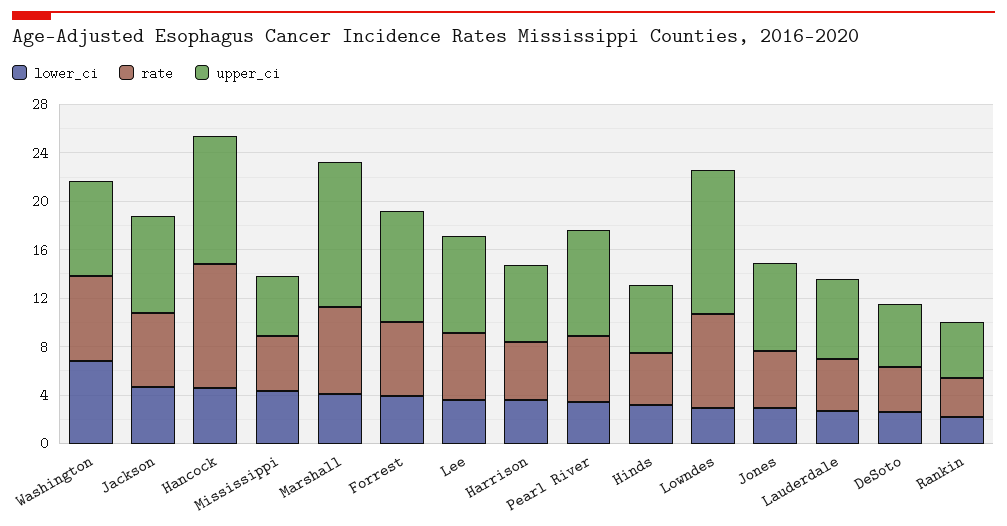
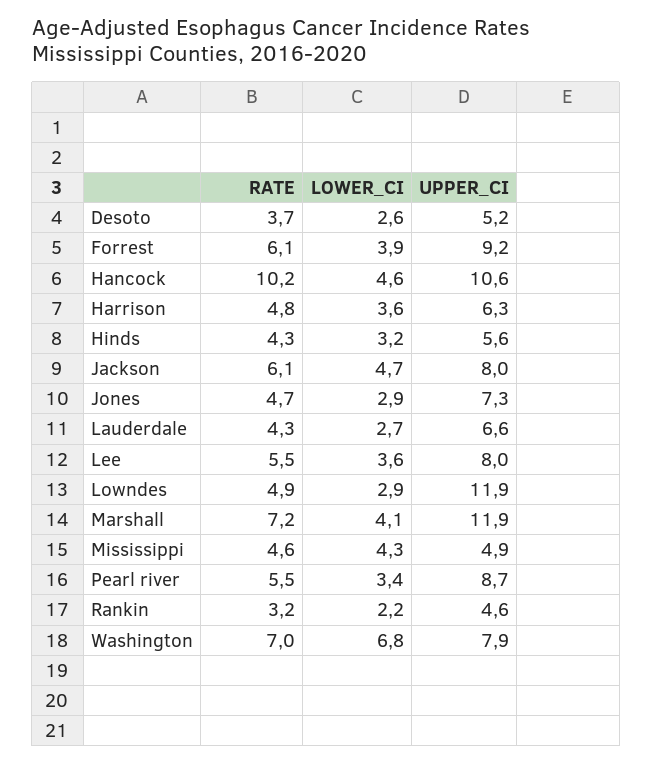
rate, Lowndes: 8 -> 4.9

